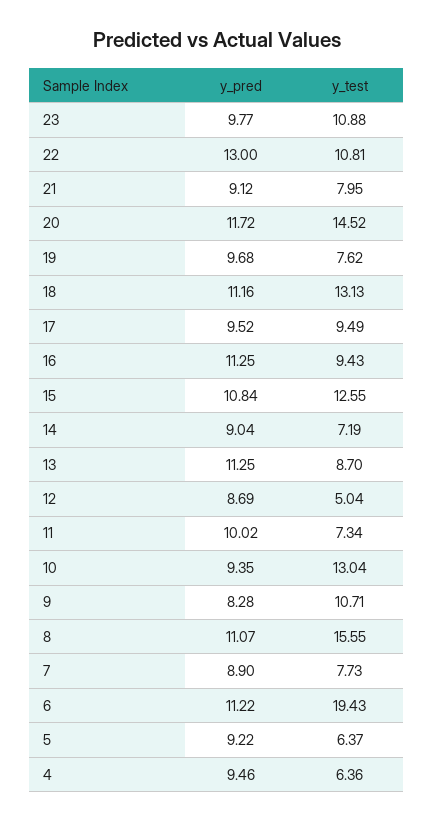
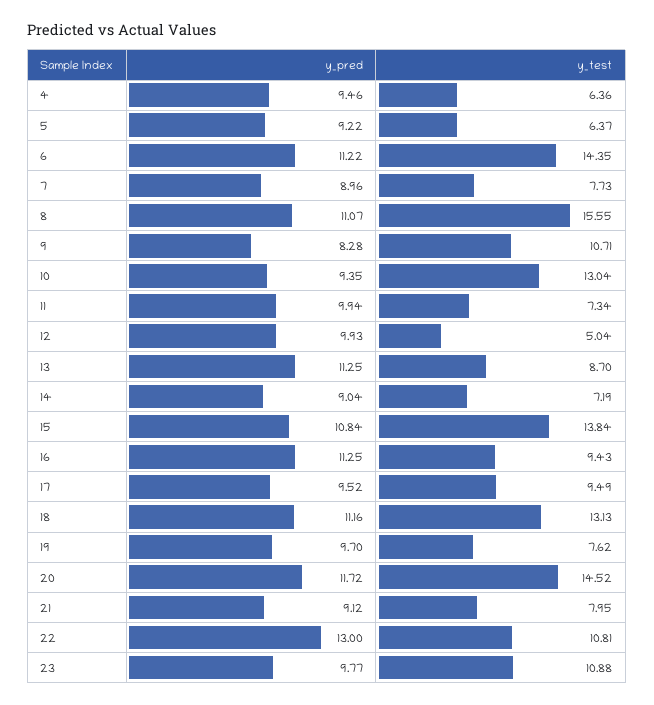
y_pred, 19: 9.68 -> 9.7
y_test, 15: 12.55 -> 13.84
y_pred, 12: 8.69 -> 9.93
y_pred, 11: 10.02 -> 9.94
y_pred, 7: 8.9 -> 8.96
y_test, 6: 19.43 -> 14.35

